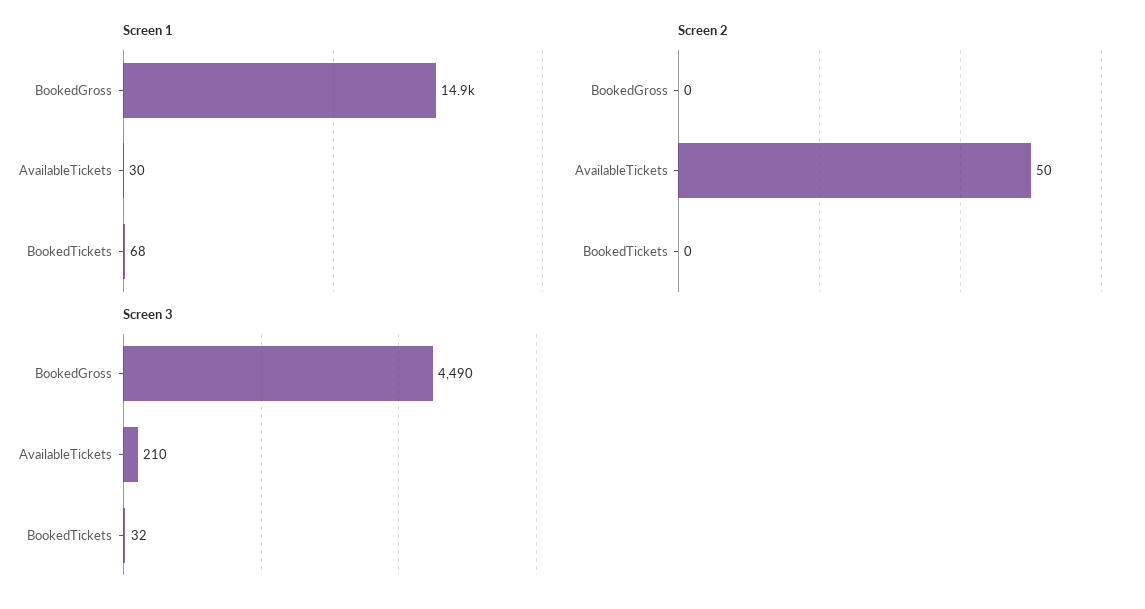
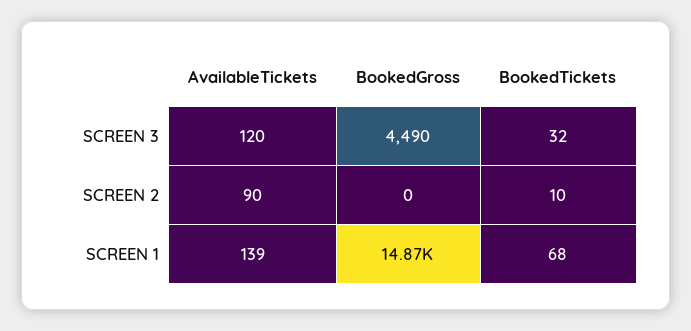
Screen 1, AvailableTickets: 30 -> 139
Screen 2, AvailableTickets: 50 -> 90
Screen 2, BookedTickets: 0 -> 10
Screen 3, AvailableTickets: 210 -> 120

